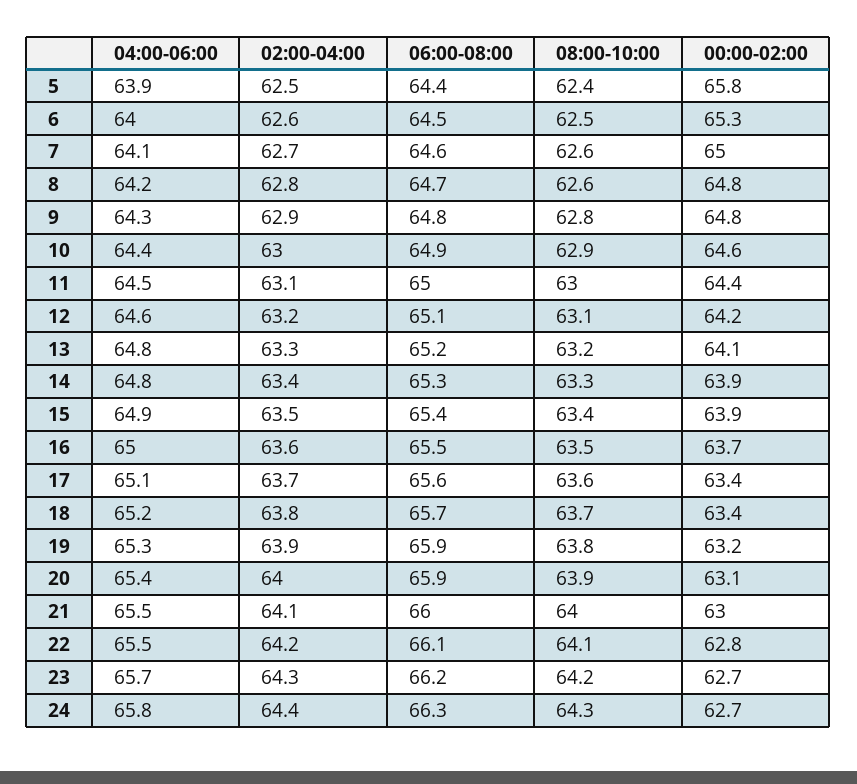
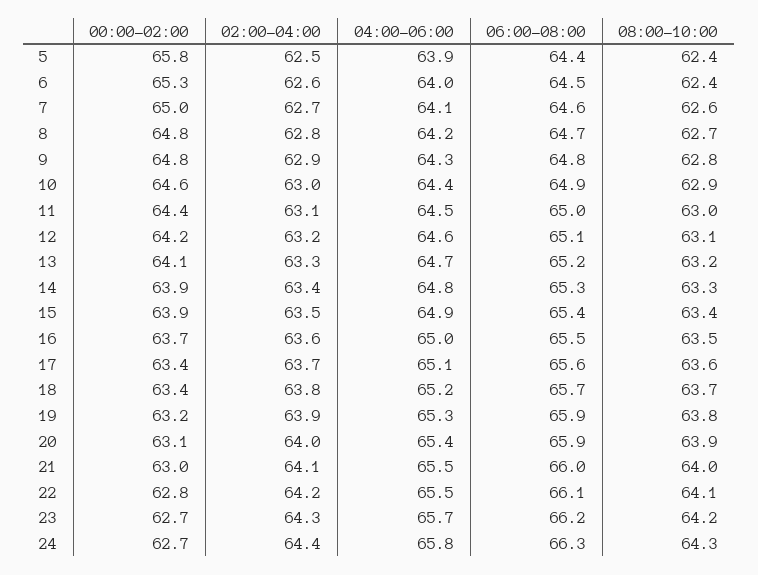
08:00-10:00, 6: 62.5 -> 62.4
08:00-10:00, 8: 62.6 -> 62.7
04:00-06:00, 13: 64.8 -> 64.7

